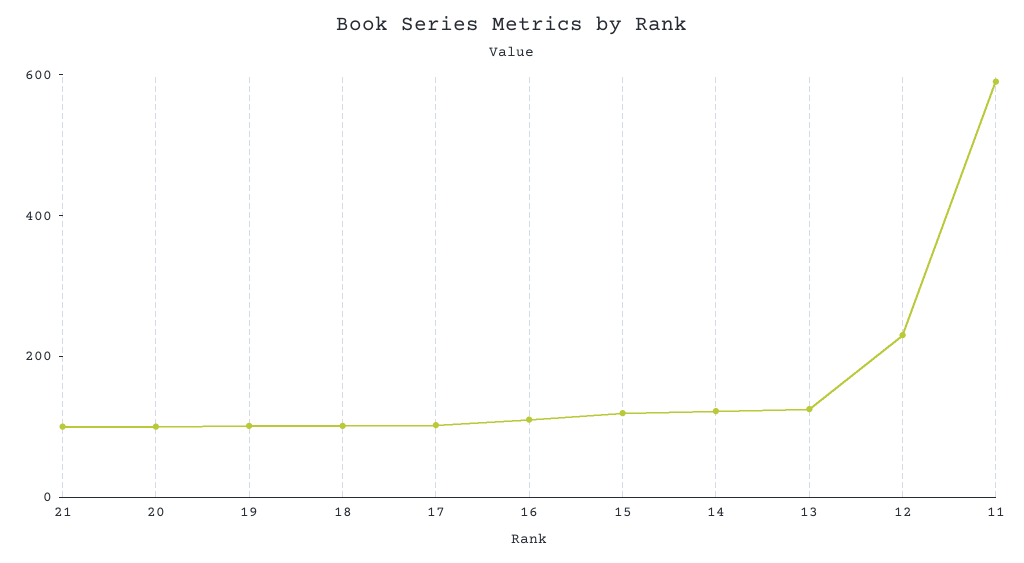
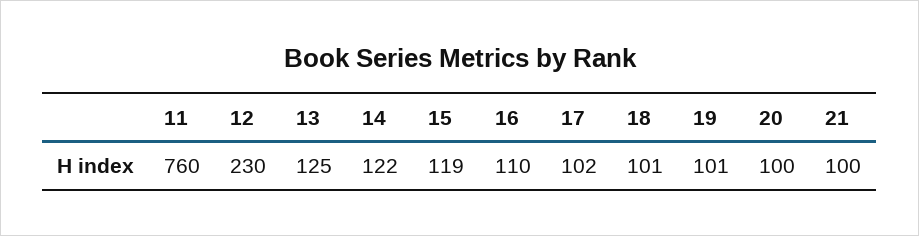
11: 600 -> 760

